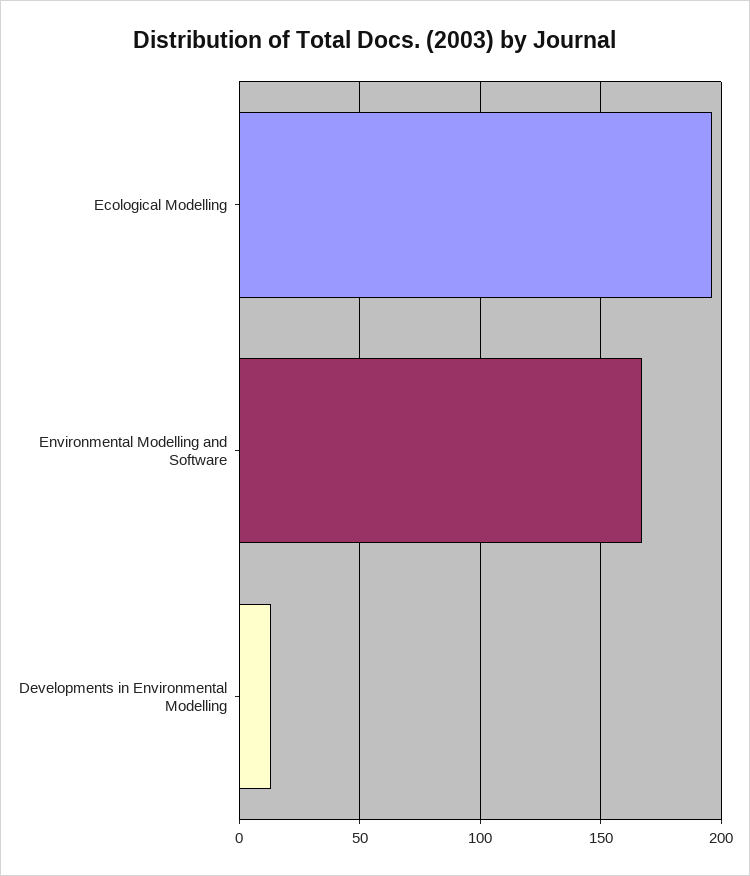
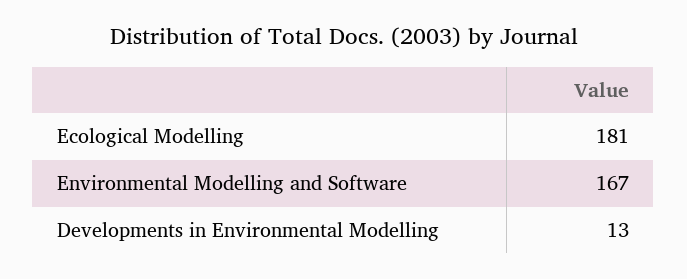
Ecological Modelling: 195 -> 181

